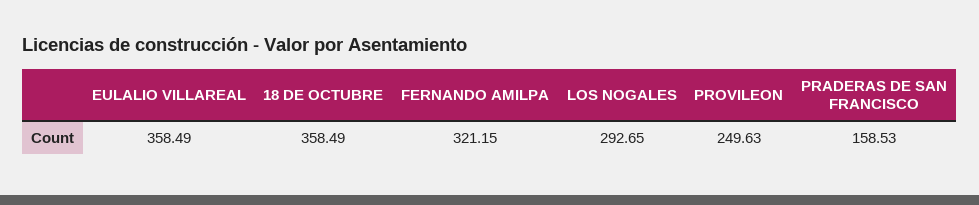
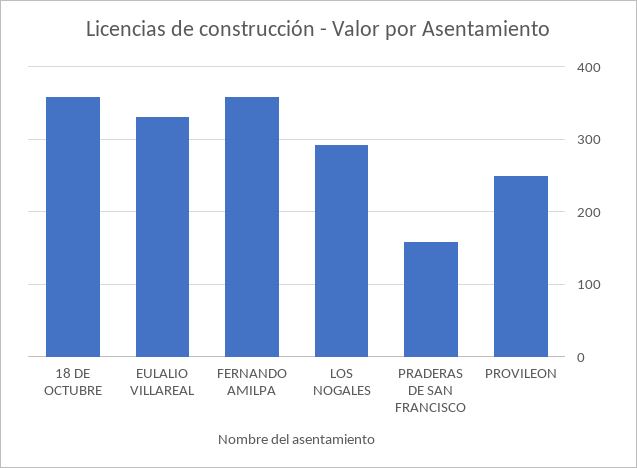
EULALIO VILLAREAL: 358.49 -> 330
FERNANDO AMILPA: 321.15 -> 360

